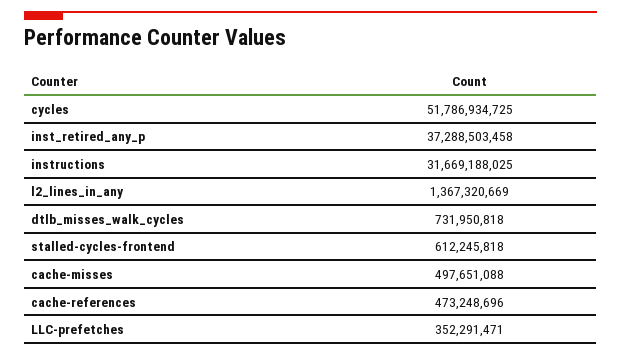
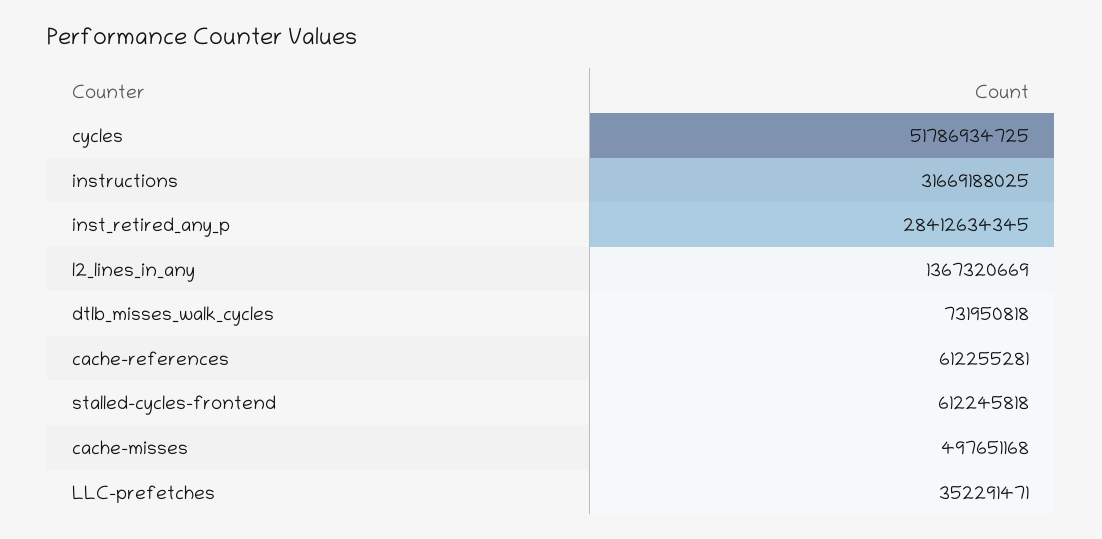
inst_retired_any_p: 37288503458 -> 28412634345
cache-misses: 497651088 -> 497651168
cache-references: 473248696 -> 612255281

